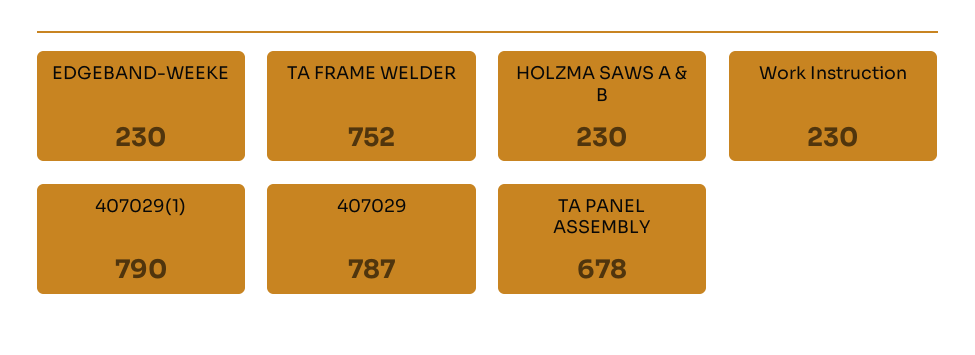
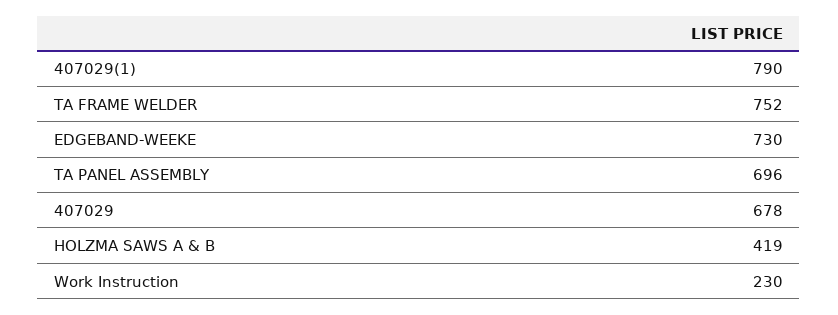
EDGEBAND-WEEKE: 230 -> 730
HOLZMA SAWS A & B: 230 -> 419
407029: 787 -> 678
TA PANEL ASSEMBLY: 678 -> 696

